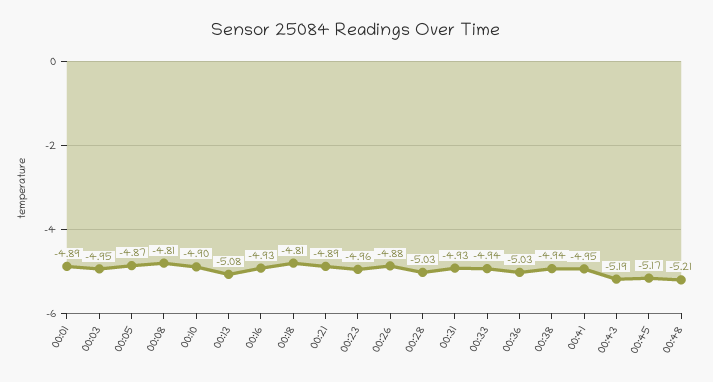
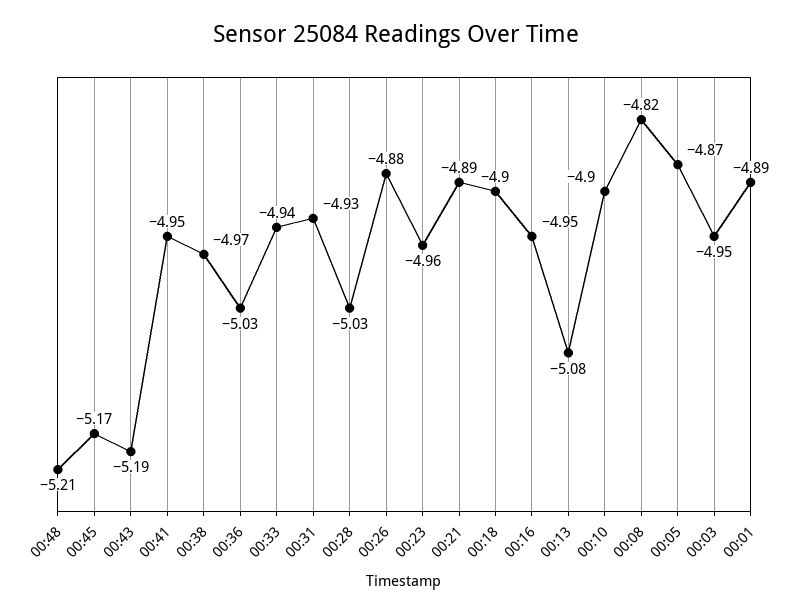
00:08: -4.81 -> -4.82
00:16: -4.93 -> -4.95
00:18: -4.81 -> -4.9
00:38: -4.94 -> -4.97

